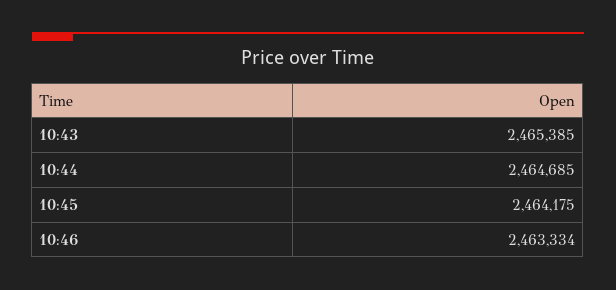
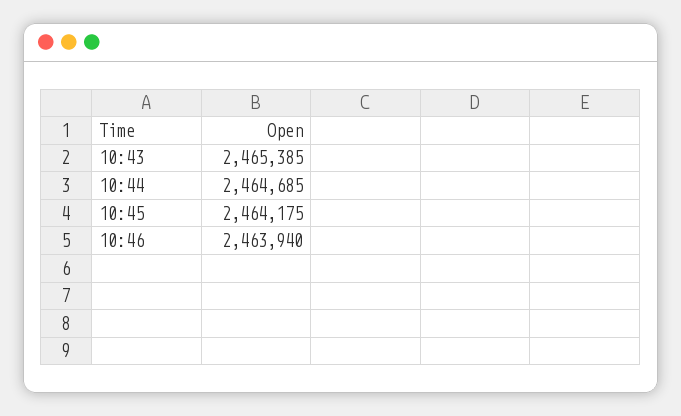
10:46: 2463334 -> 2463940

